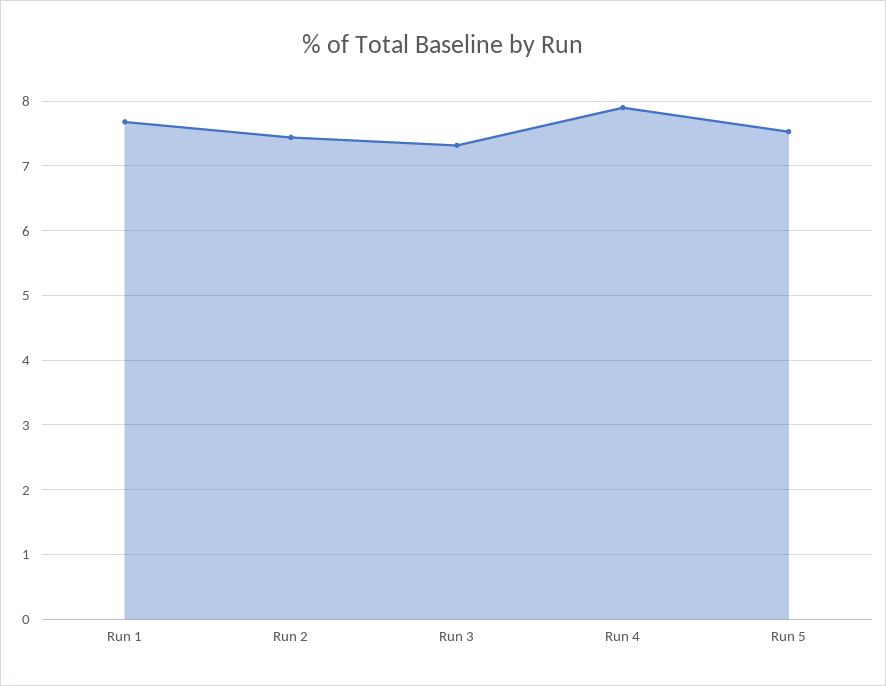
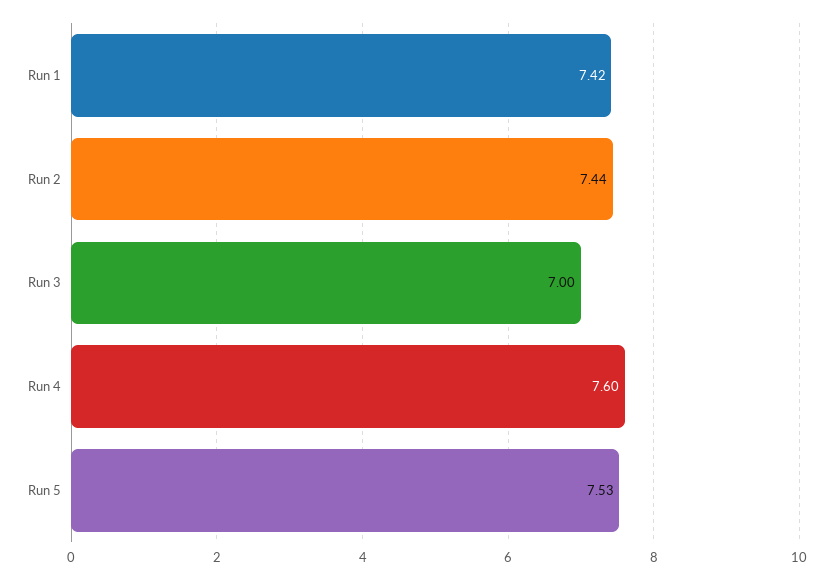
Run 1: 7.7 -> 7.42
Run 3: 7.3 -> 7
Run 4: 7.9 -> 7.6

